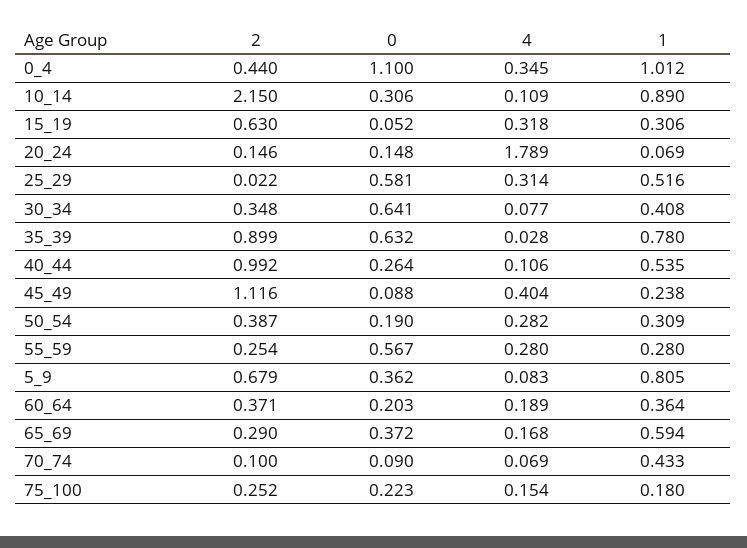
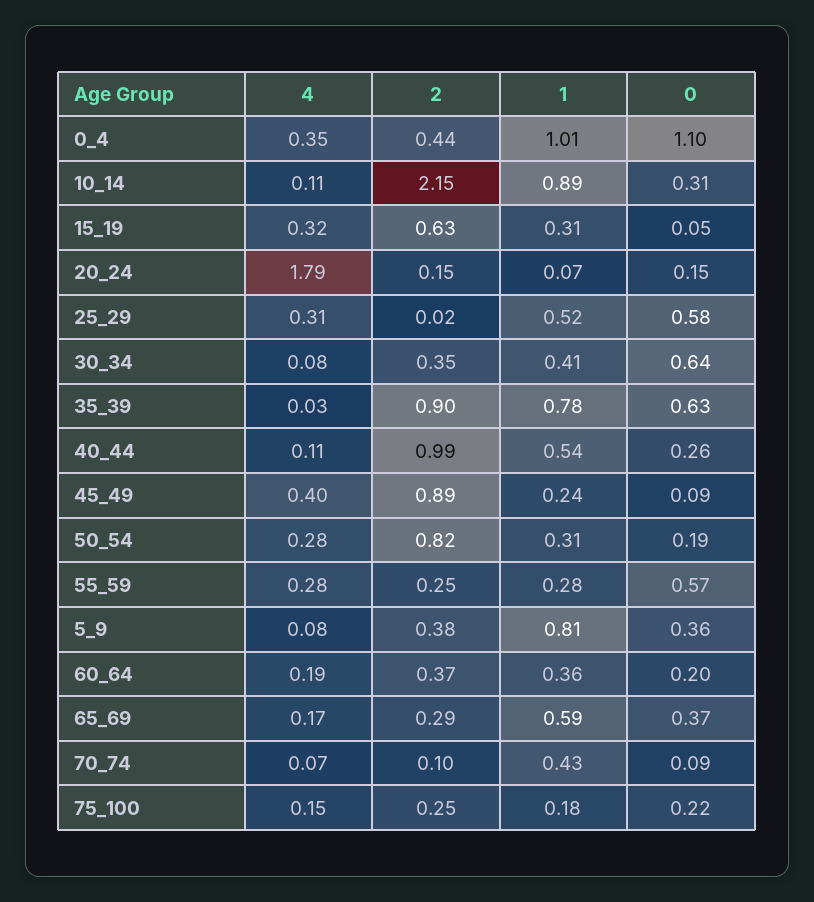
2, 45_49: 1.116 -> 0.89
2, 50_54: 0.387 -> 0.82
2, 5_9: 0.679 -> 0.38

